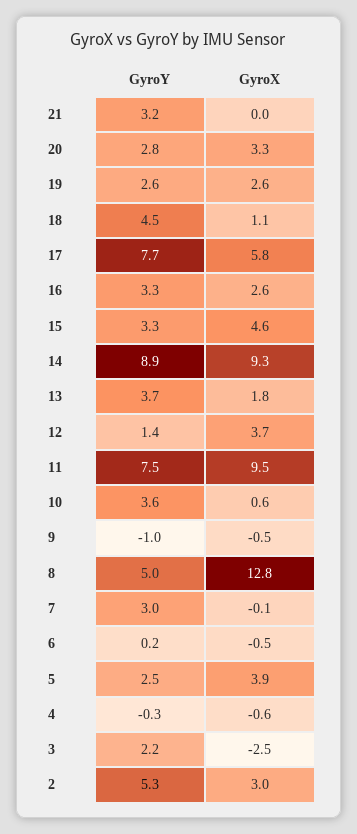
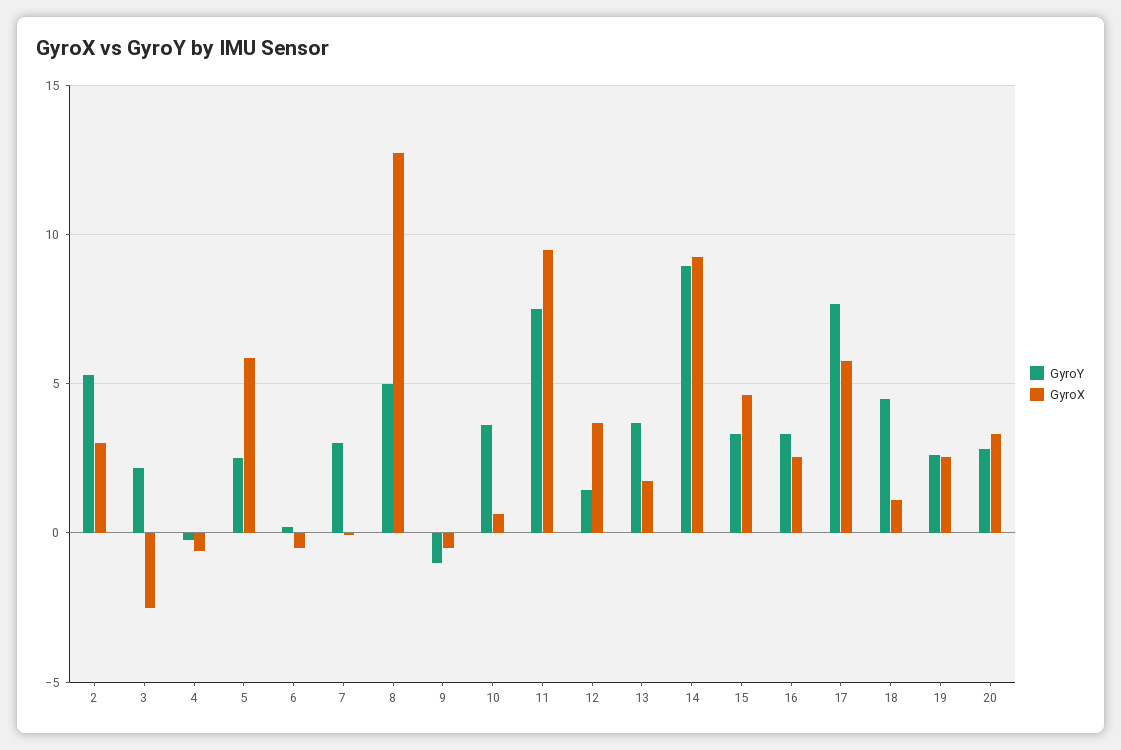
GyroY, 21: 3.2 -> none
GyroX, 21: 0 -> none
GyroX, 5: 3.9 -> 6

